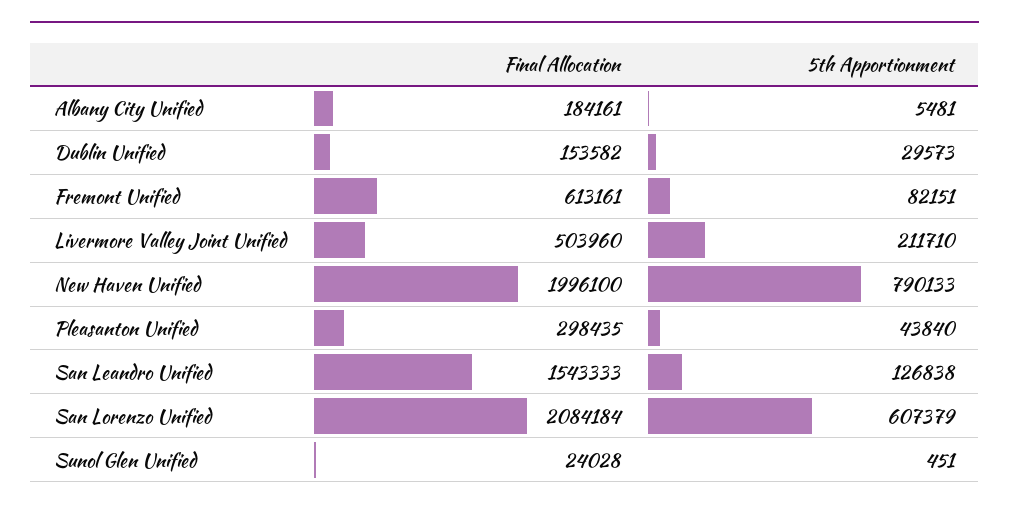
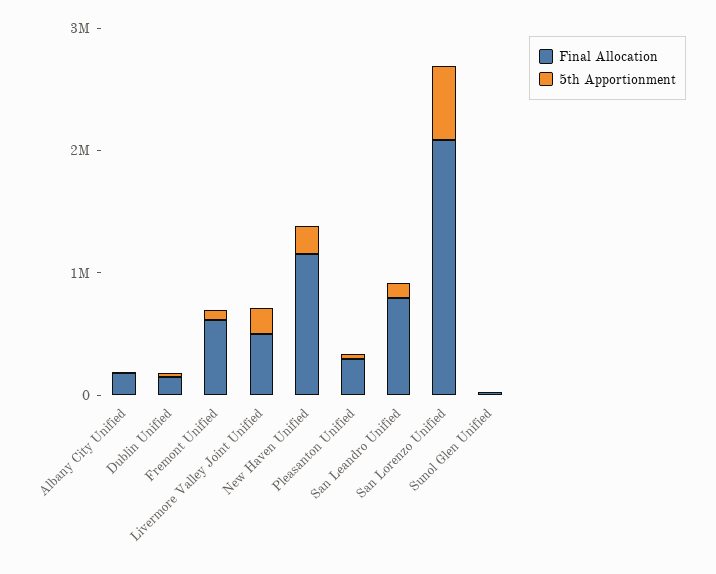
Final Allocation, New Haven Unified: 1996100 -> 1200000
5th Apportionment, New Haven Unified: 790133 -> 200000
Final Allocation, San Leandro Unified: 1543333 -> 800000

